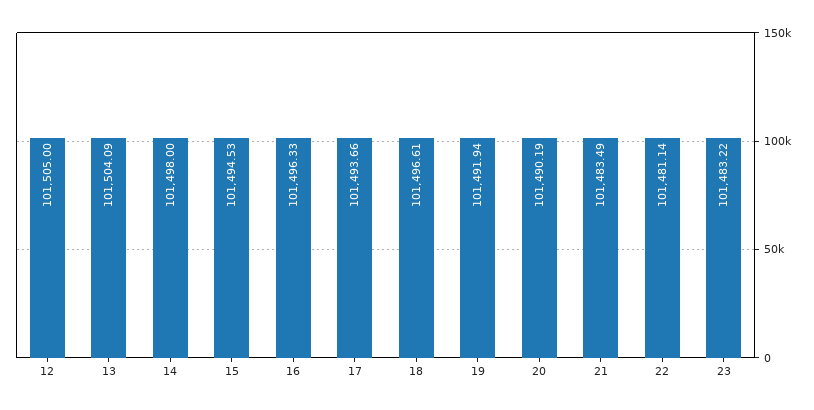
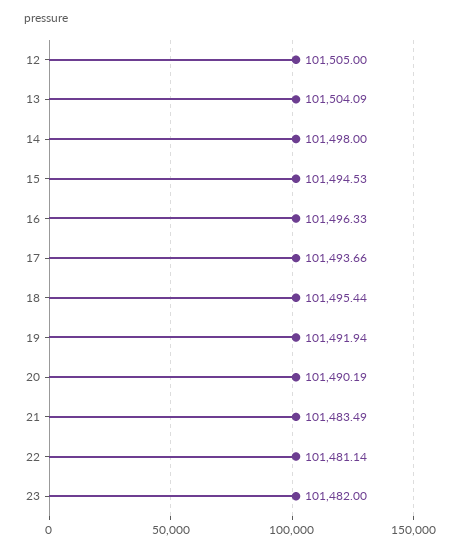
18: 101496.61 -> 101495.44
23: 101483.22 -> 101482

